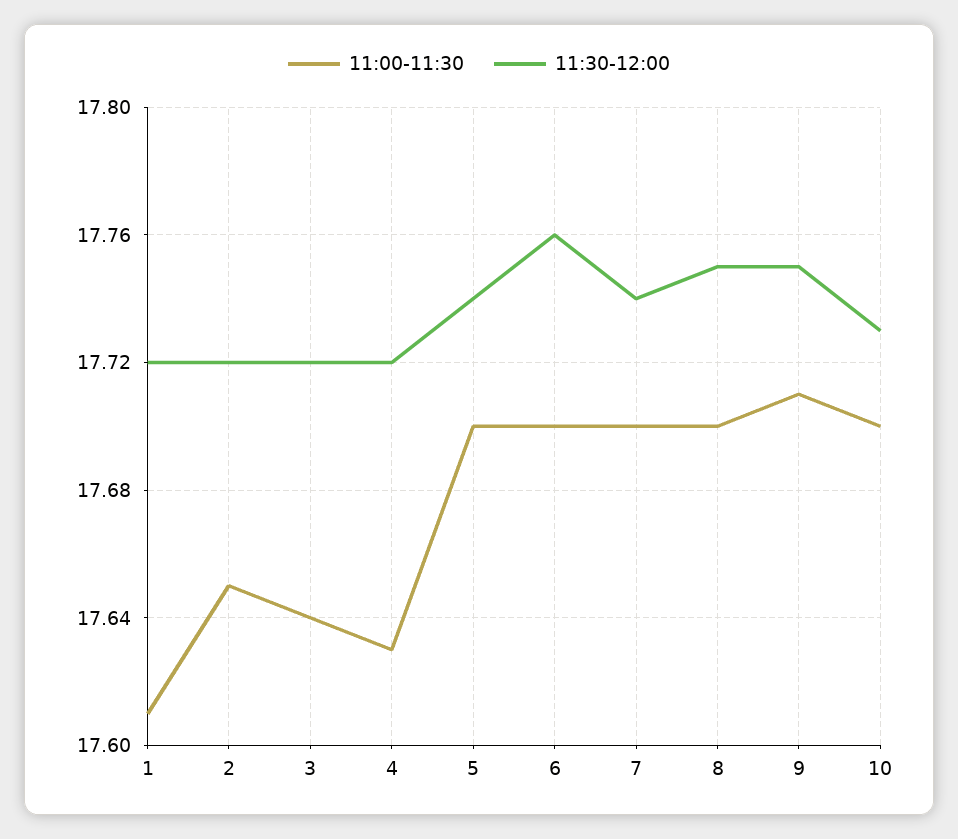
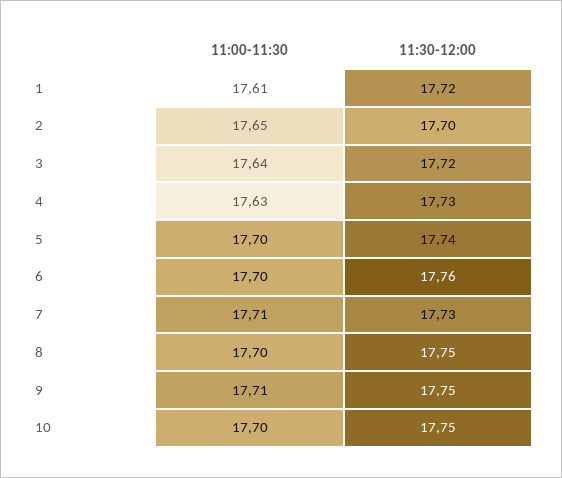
11:30-12:00, 2: 17.72 -> 17.7
11:30-12:00, 4: 17.72 -> 17.73
11:00-11:30, 7: 17.7 -> 17.71
11:30-12:00, 7: 17.74 -> 17.73
11:30-12:00, 10: 17.73 -> 17.75

